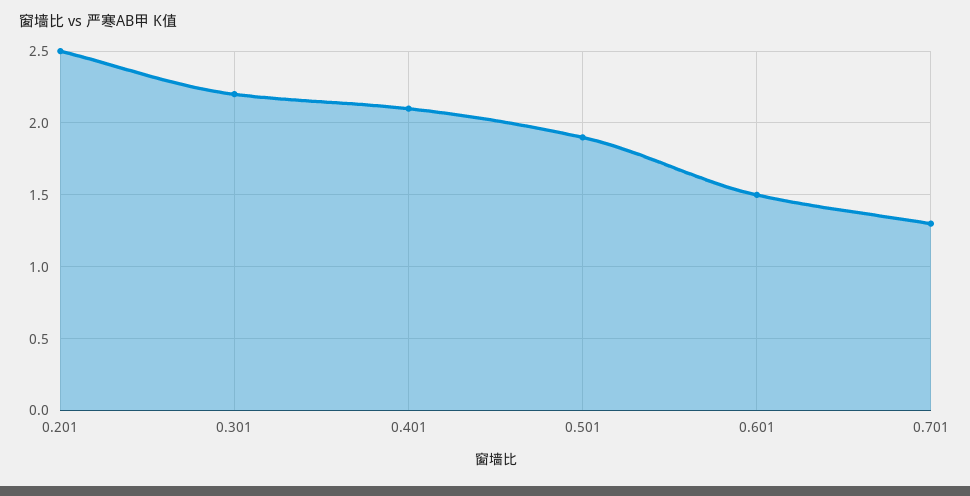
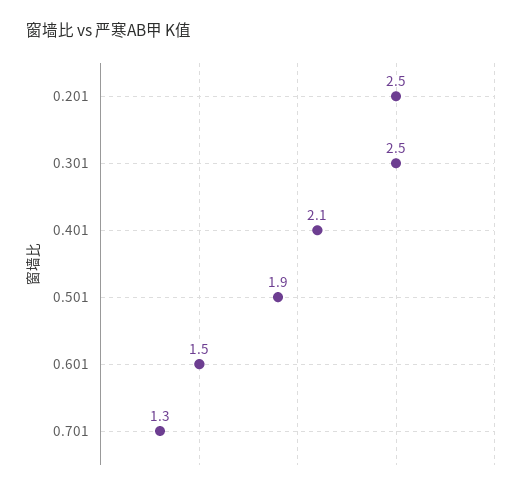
0.301: 2.2 -> 2.5

